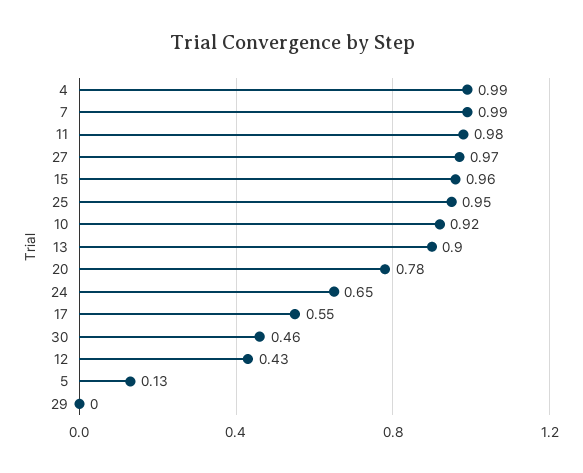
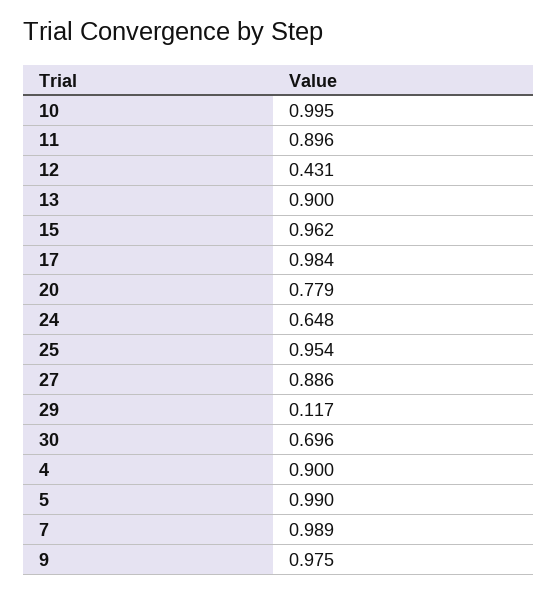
4: 0.99 -> 0.9
11: 0.98 -> 0.896
27: 0.97 -> 0.886
10: 0.92 -> 0.995
17: 0.55 -> 0.984
30: 0.46 -> 0.696
5: 0.13 -> 0.99
29: 0 -> 0.117
9: none -> 0.975

